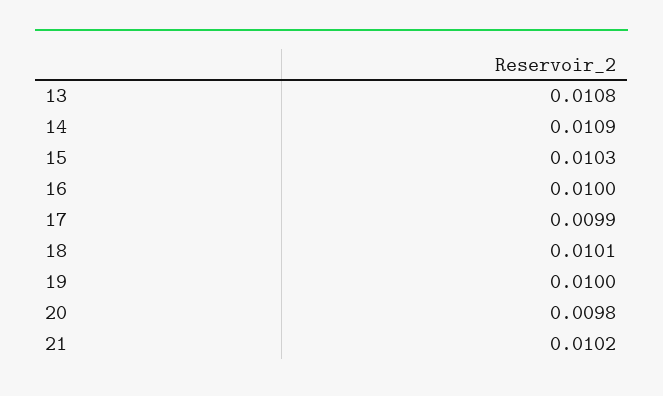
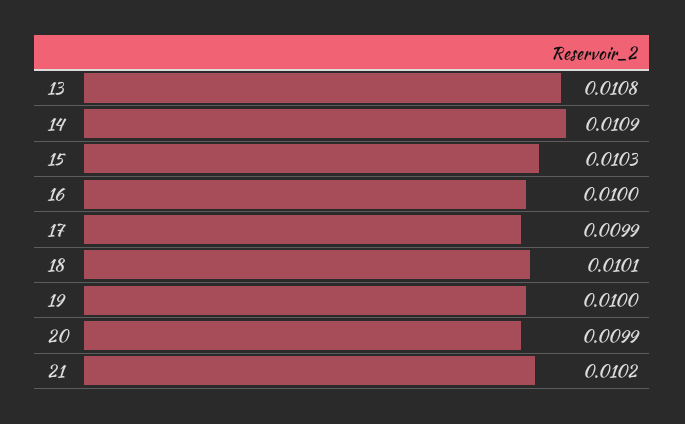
20: 0.0098 -> 0.0099

